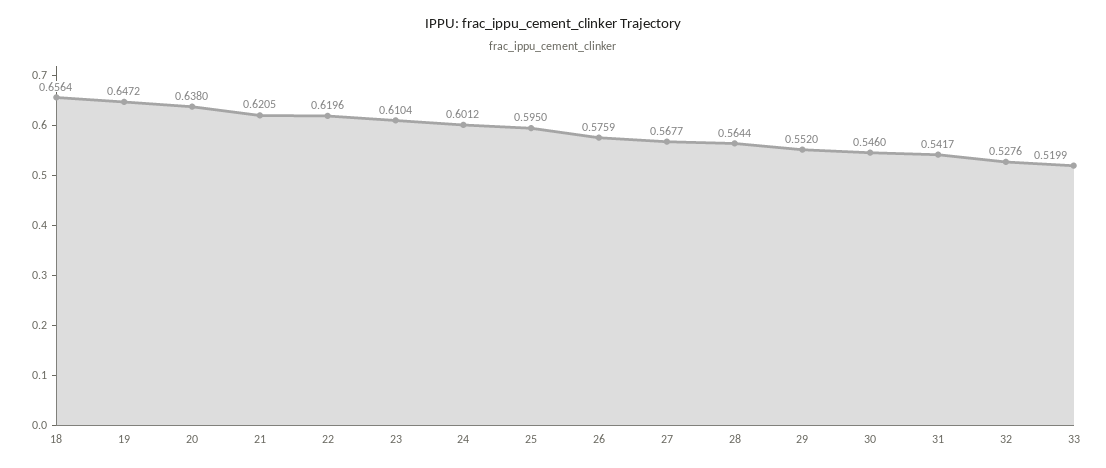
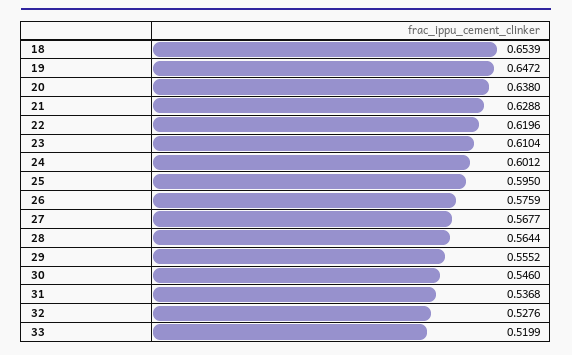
18: 0.6564 -> 0.6539
21: 0.6205 -> 0.6288
29: 0.552 -> 0.5552
31: 0.5417 -> 0.5368

